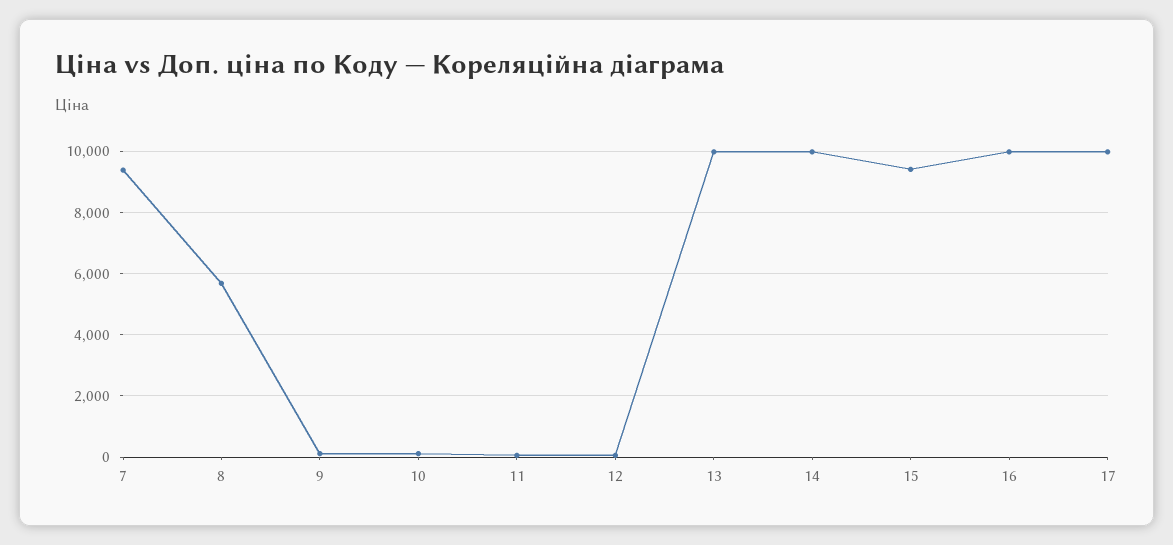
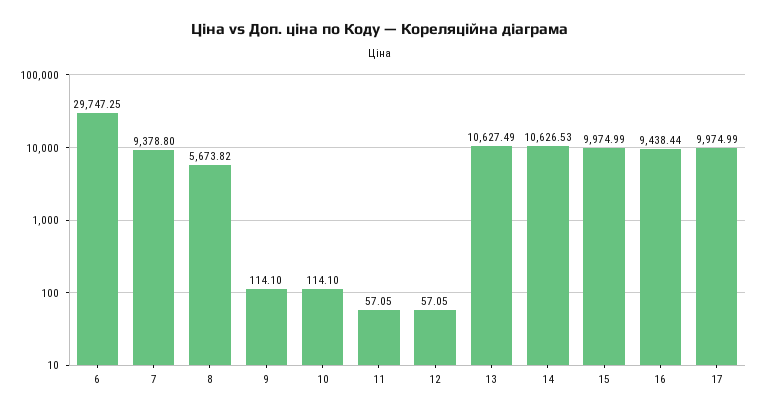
13: 10000 -> 10627.49
14: 10000 -> 10626.53
15: 9400 -> 9974.99
16: 10000 -> 9438.44
6: none -> 29747.25

